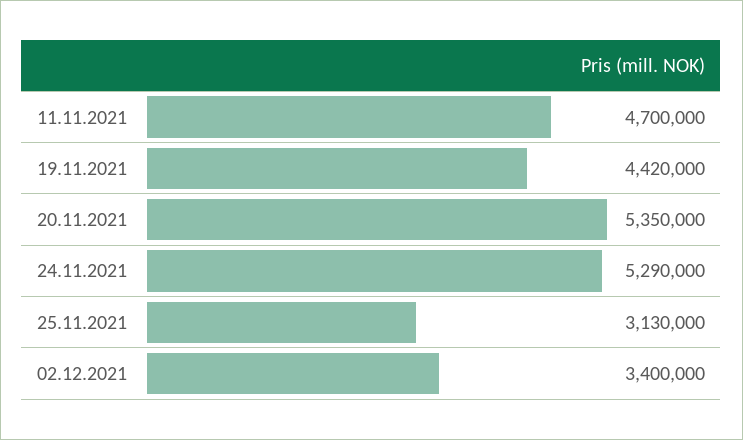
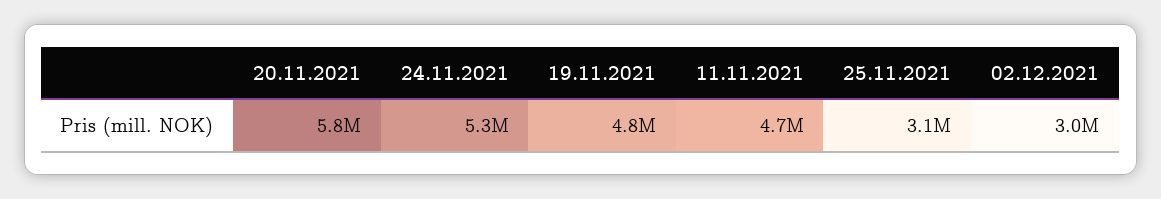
19.11.2021: 4420000 -> 4800000
20.11.2021: 5350000 -> 5800000
02.12.2021: 3400000 -> 3000000

